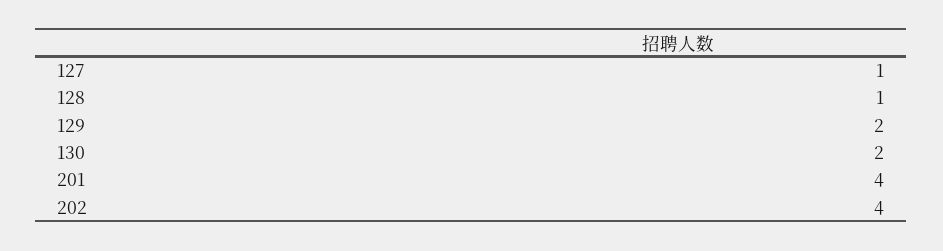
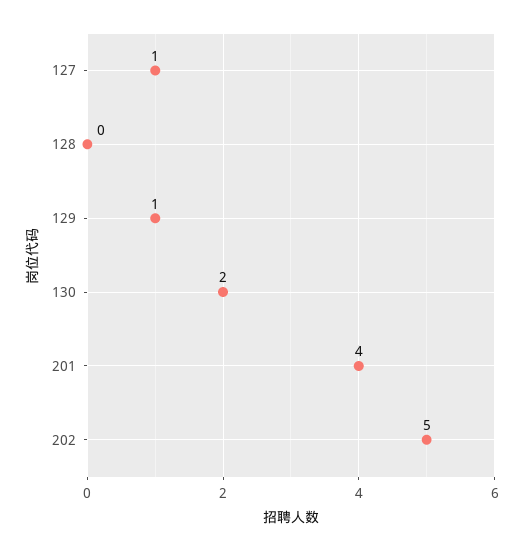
128: 1 -> 0
129: 2 -> 1
202: 4 -> 5

